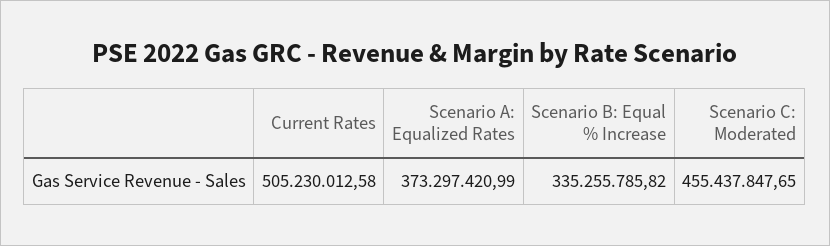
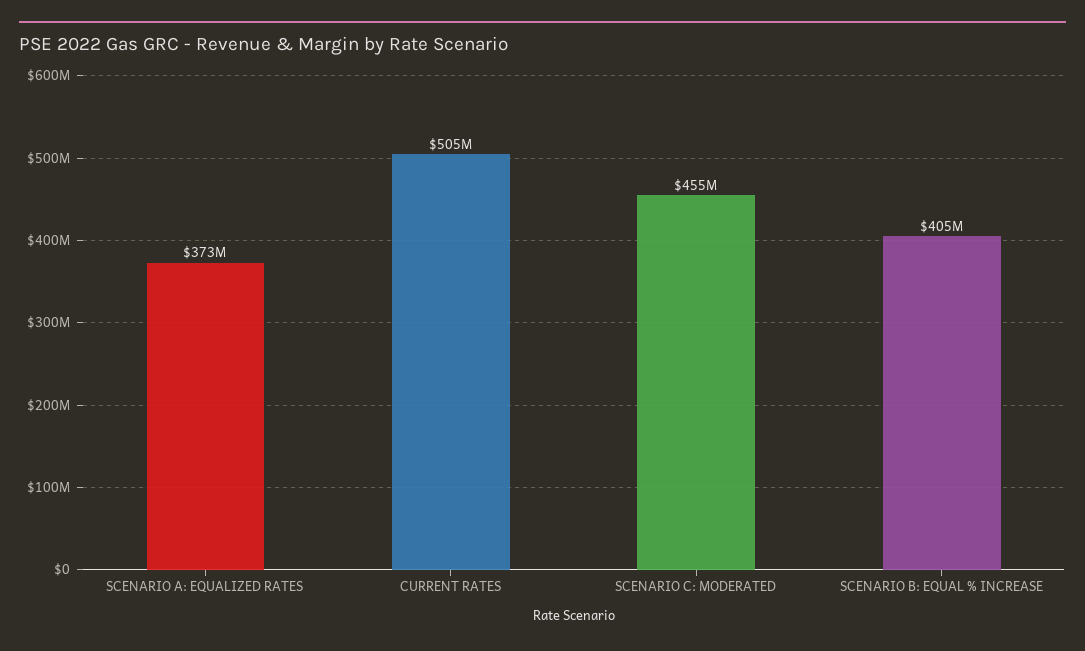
Scenario B: Equal % Increase: 335255785.82 -> 405000000

